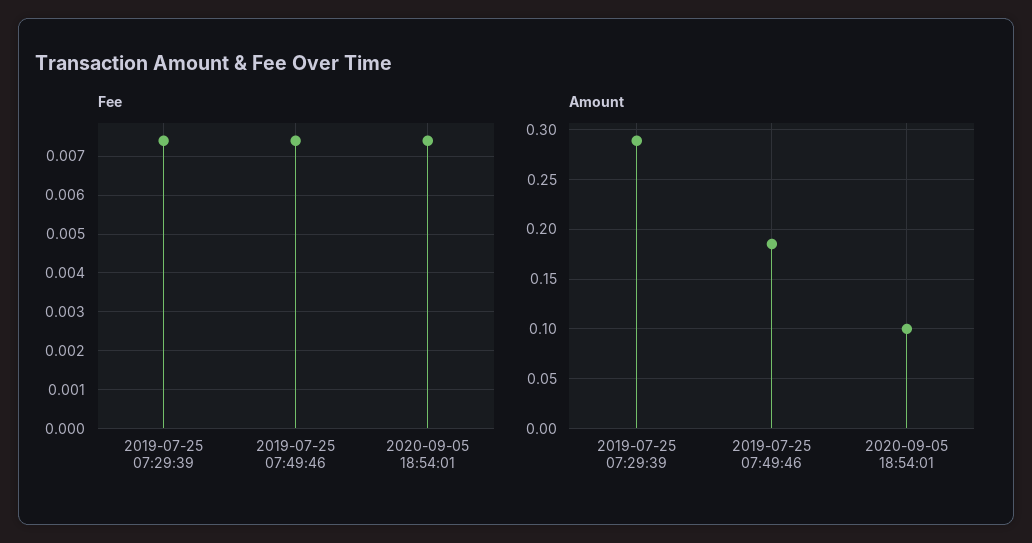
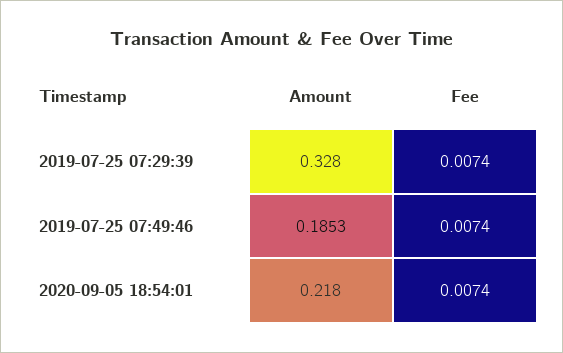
Amount, 2019-07-25 07:29:39: 0.29 -> 0.328
Amount, 2020-09-05 18:54:01: 0.1 -> 0.218

